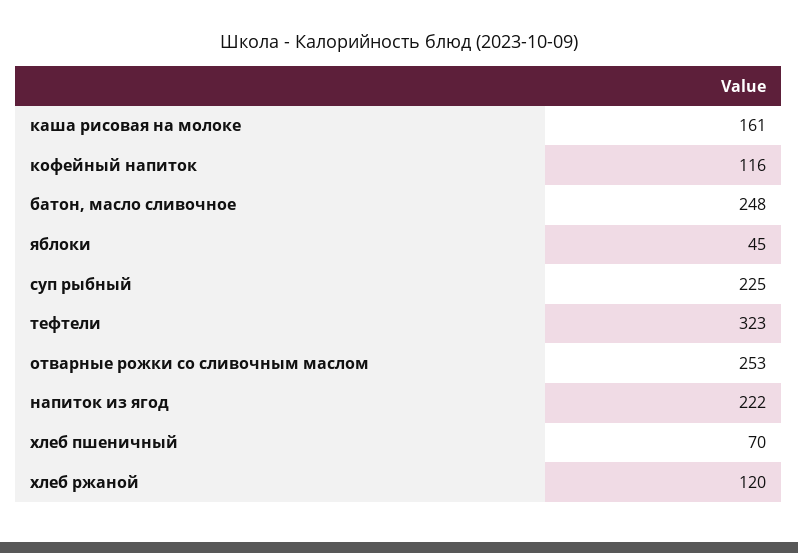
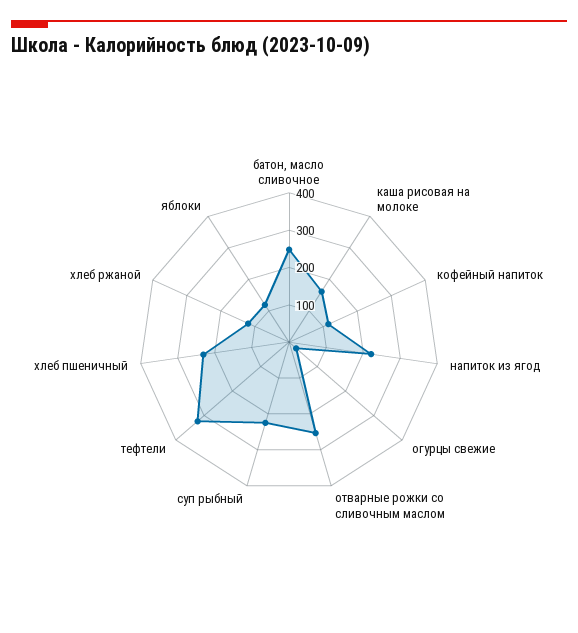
яблоки: 45 -> 125
хлеб пшеничный: 70 -> 225
огурцы свежие: none -> 25

